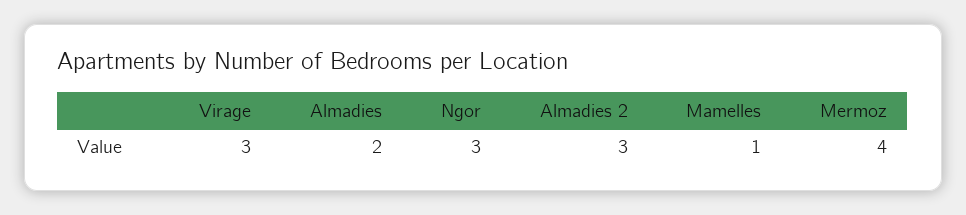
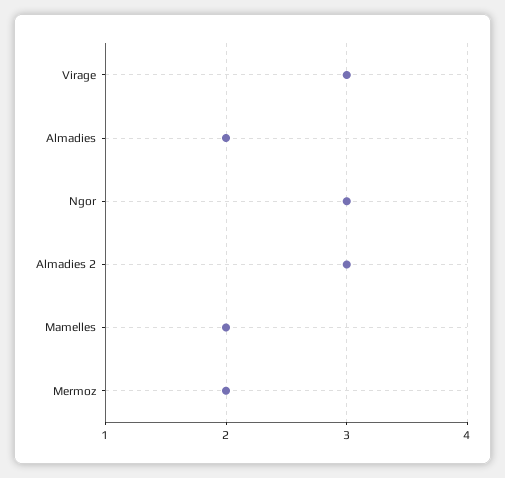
Mamelles: 1 -> 2
Mermoz: 4 -> 2

